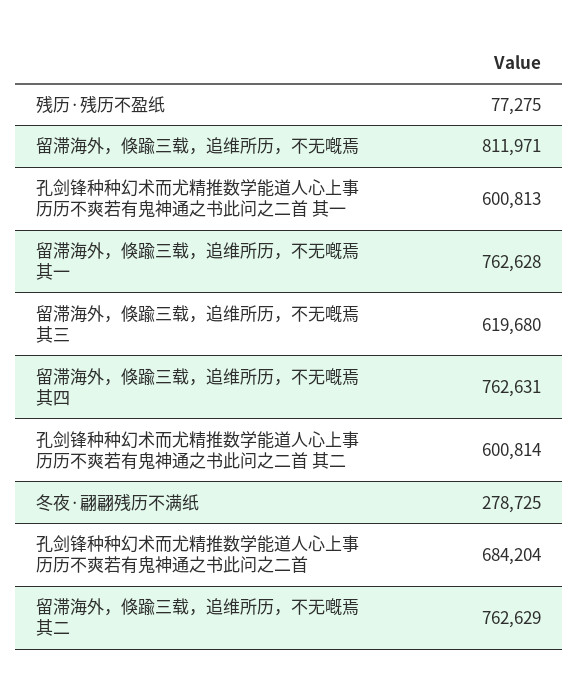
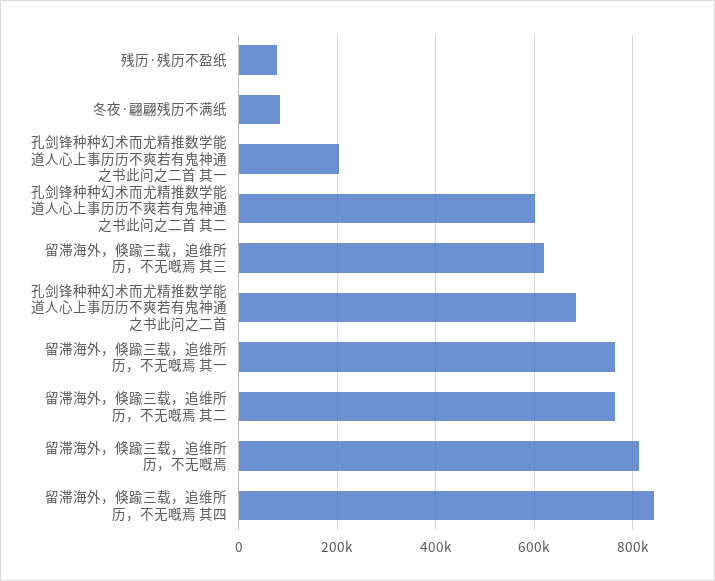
孔剑锋种种幻术而尤精推数学能道人心上事历历不爽若有鬼神通之书此问之二首 其一: 600813 -> 200000
留滞海外，倏踰三载，追维所历，不无嘅焉 其四: 762631 -> 840000
冬夜·翩翩残历不满纸: 278725 -> 80000

